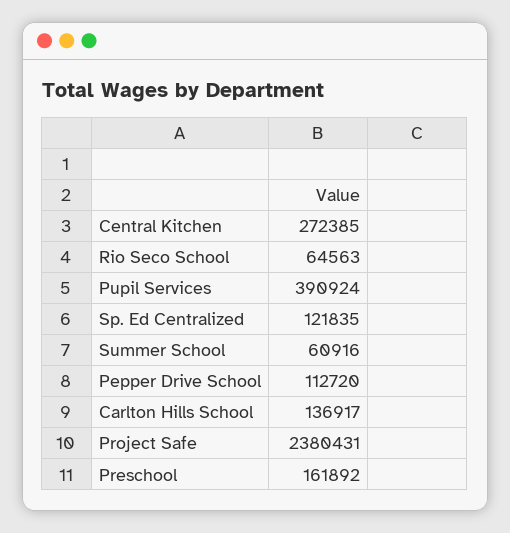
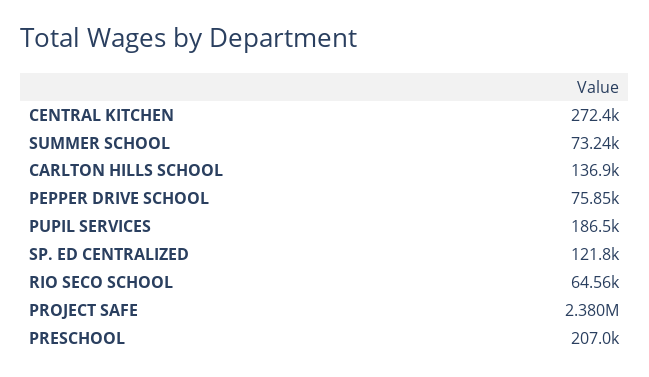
Pupil Services: 390924 -> 186500
Summer School: 60916 -> 73240
Pepper Drive School: 112720 -> 75850
Preschool: 161892 -> 207000

